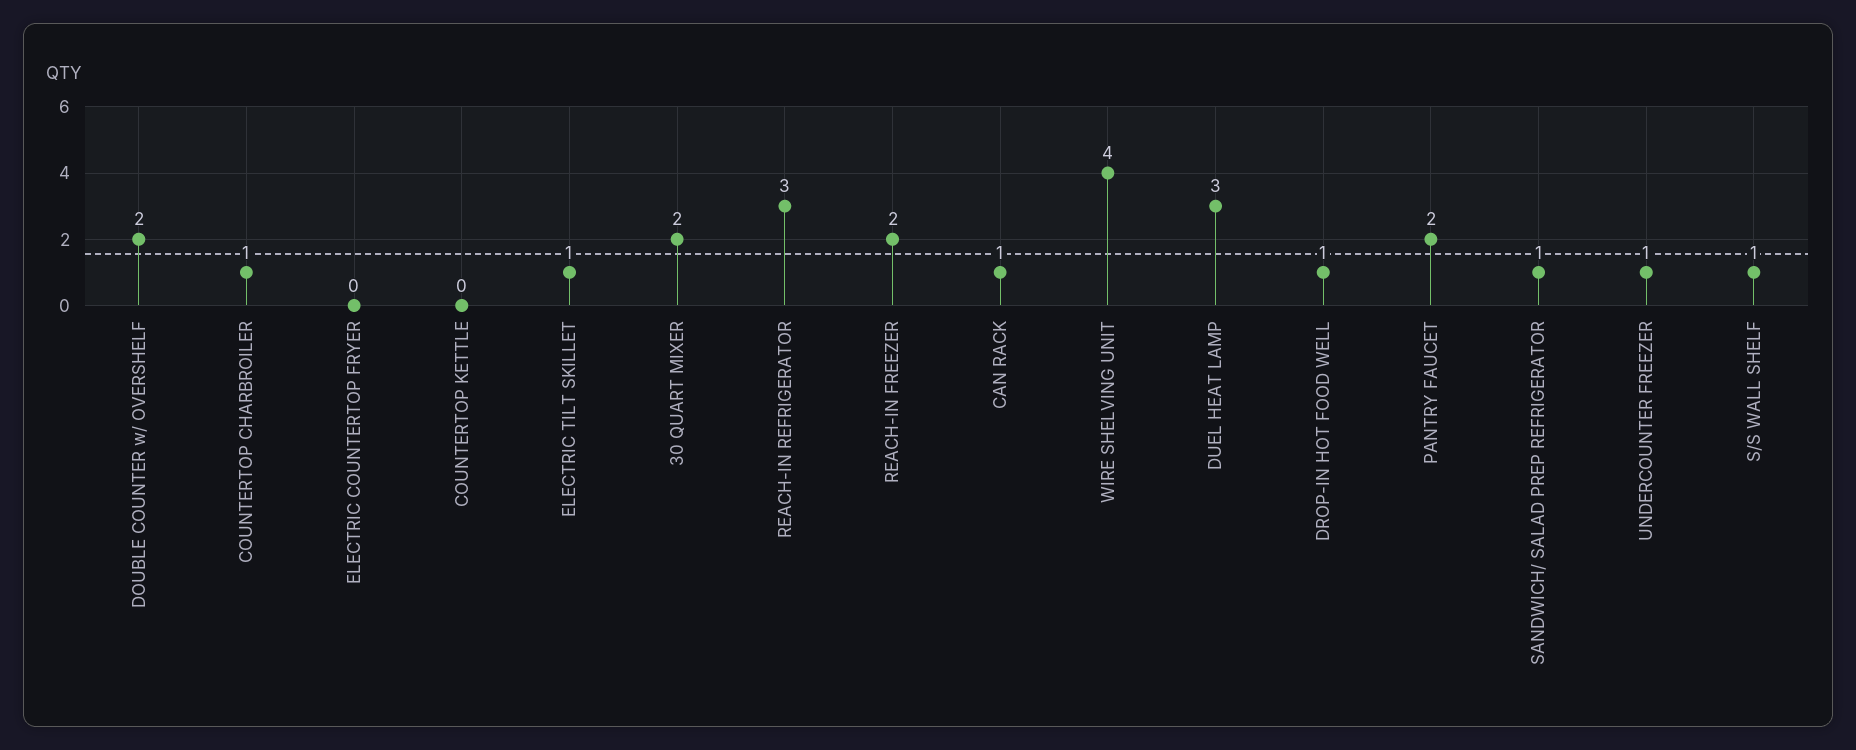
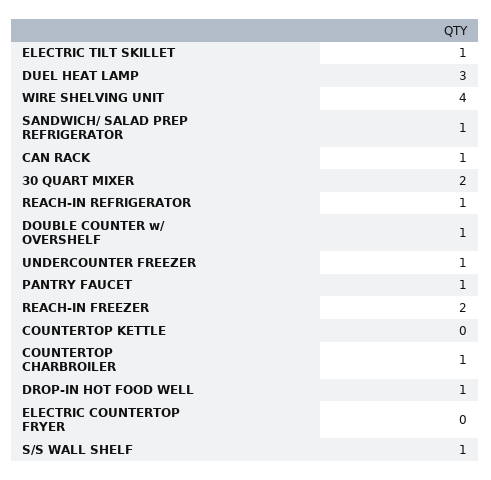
DOUBLE COUNTER w/ OVERSHELF: 2 -> 1
REACH-IN REFRIGERATOR: 3 -> 1
PANTRY FAUCET: 2 -> 1

